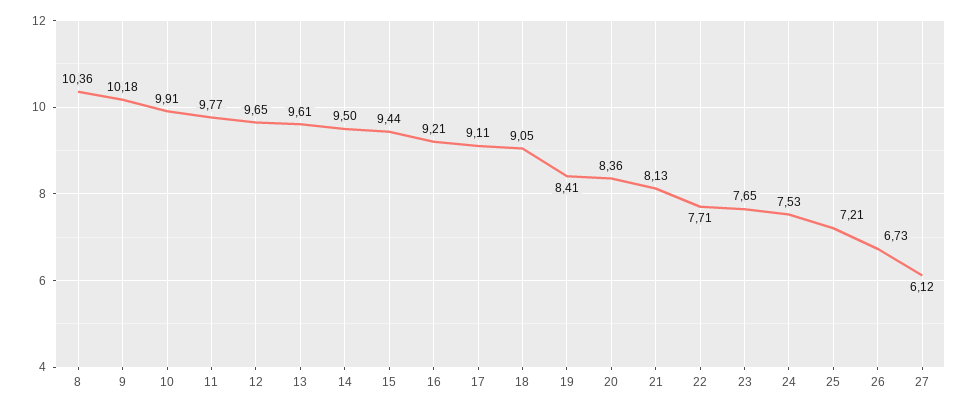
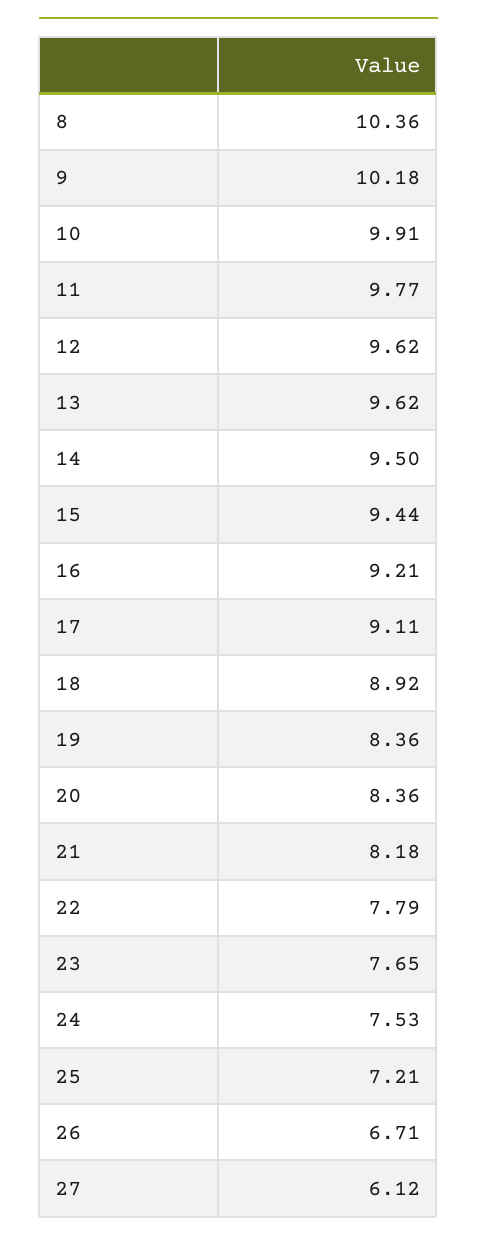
12: 9.65 -> 9.62
13: 9.61 -> 9.62
18: 9.05 -> 8.92
19: 8.41 -> 8.36
21: 8.13 -> 8.18
22: 7.71 -> 7.79
26: 6.73 -> 6.71

